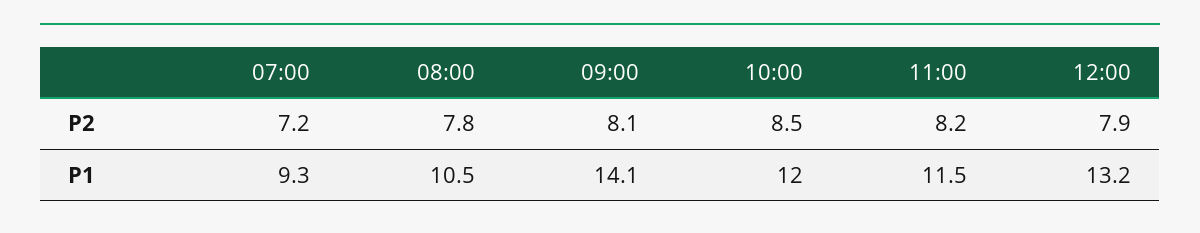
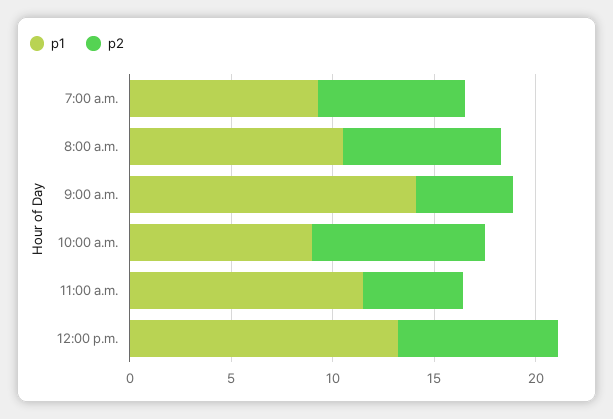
P2, 09:00: 8.1 -> 5
P2, 11:00: 8.2 -> 5
P1, 10:00: 12 -> 9

